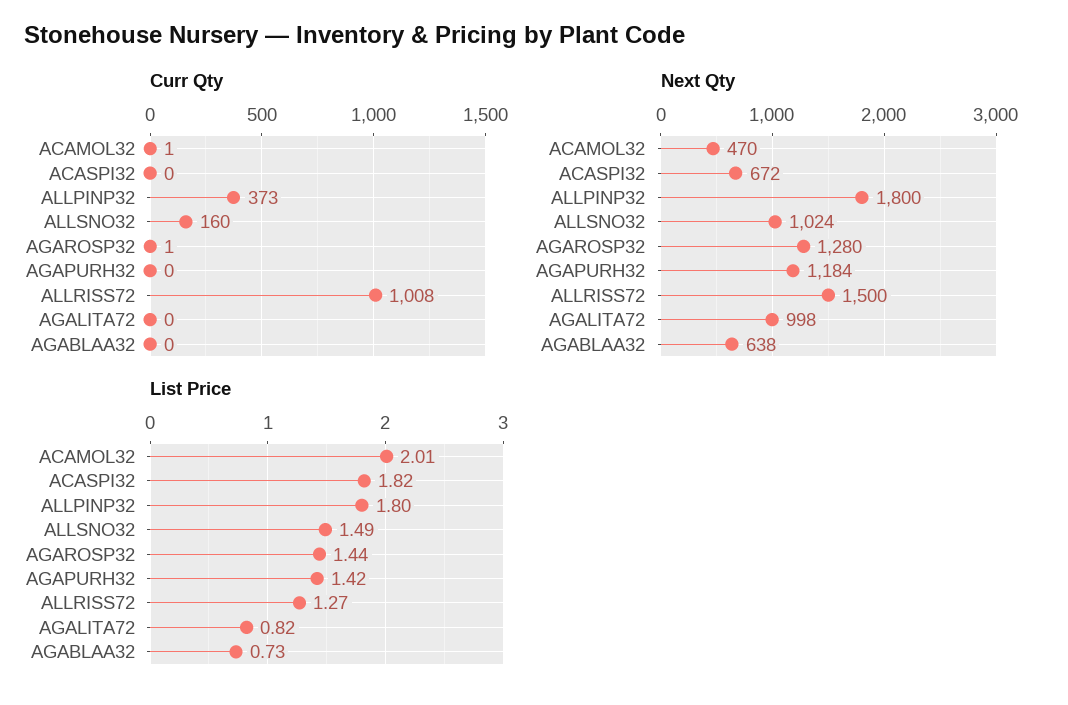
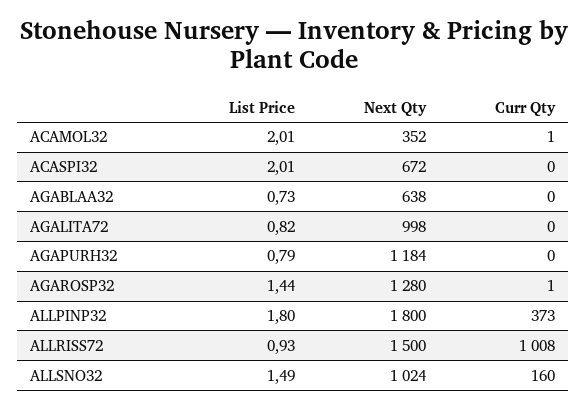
Next Qty, ACAMOL32: 470 -> 352
List Price, ACASPI32: 1.82 -> 2.01
List Price, AGAPURH32: 1.42 -> 0.79
List Price, ALLRISS72: 1.27 -> 0.93

